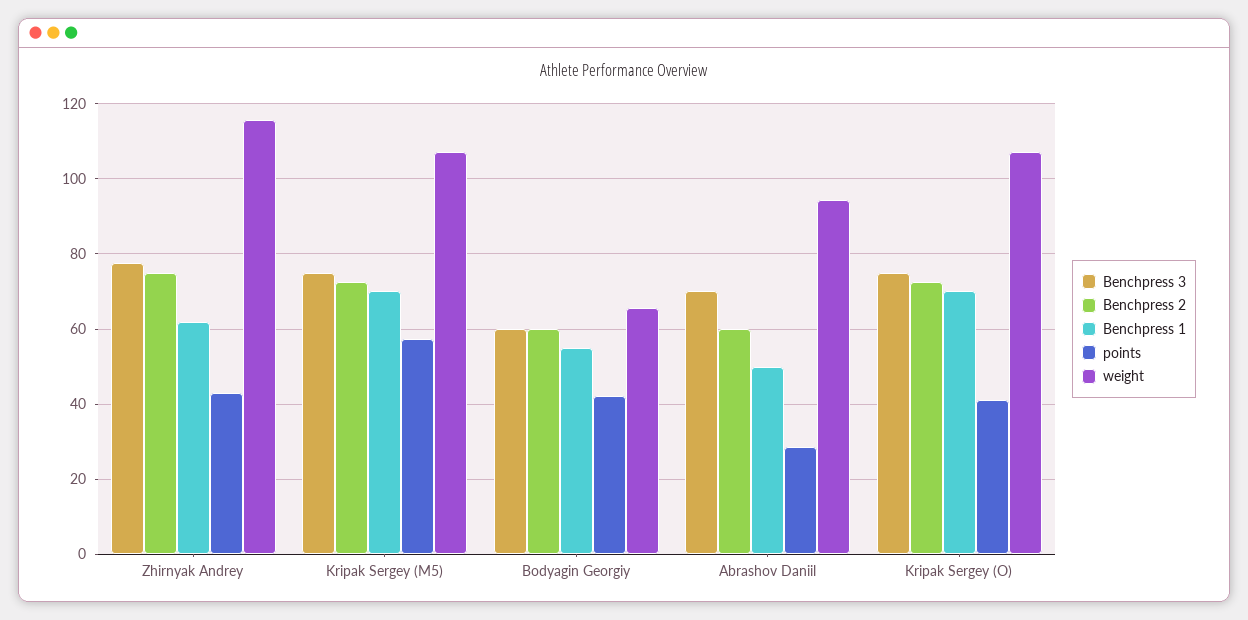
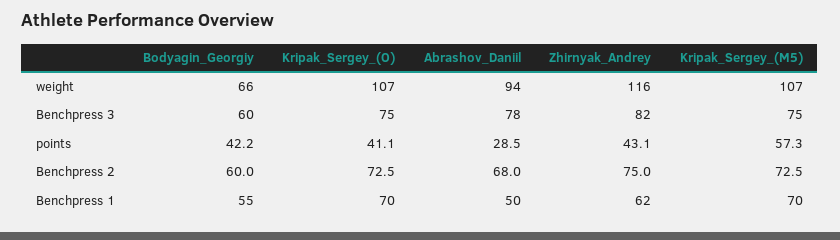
Benchpress 3, Zhirnyak Andrey: 78 -> 82
Benchpress 3, Abrashov Daniil: 70 -> 78
Benchpress 2, Abrashov Daniil: 60 -> 68

